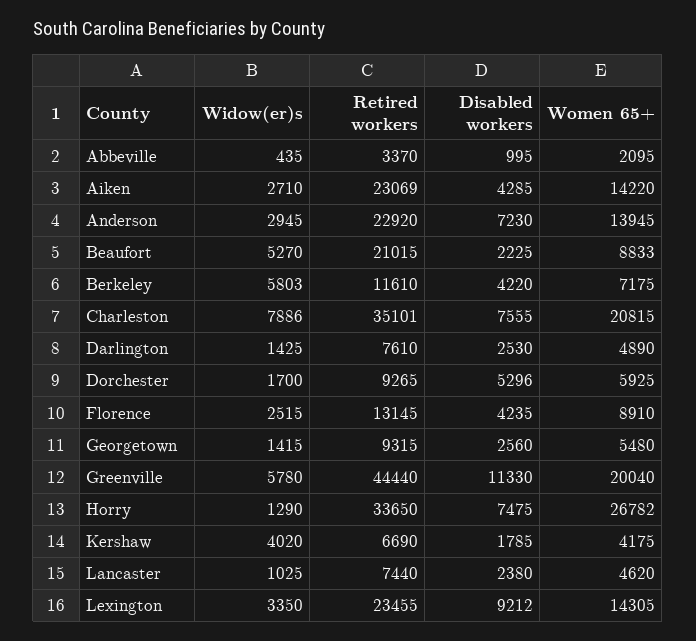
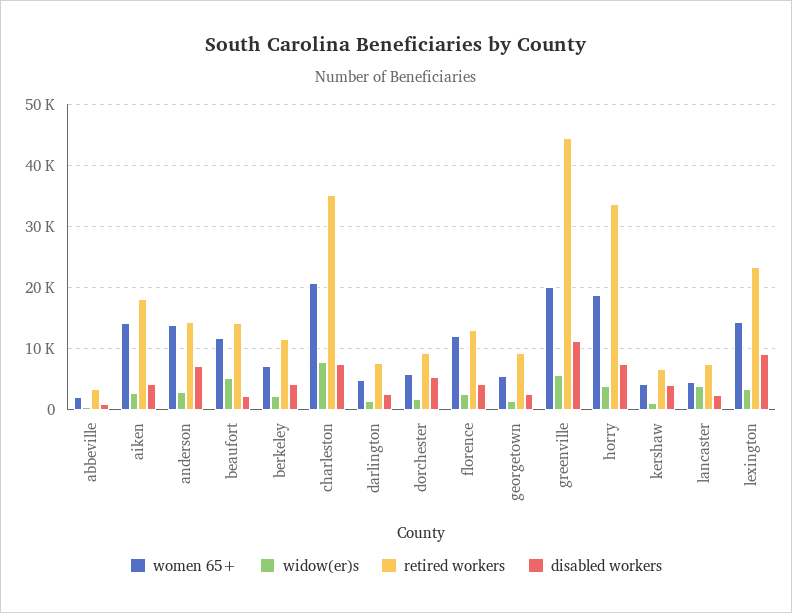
Retired workers, Aiken: 23069 -> 18000
Retired workers, Anderson: 22920 -> 14000
Retired workers, Beaufort: 21015 -> 14000
Women 65+, Beaufort: 8833 -> 12000
Widow(er)s, Berkeley: 5803 -> 2000
Women 65+, Florence: 8910 -> 12000
Widow(er)s, Horry: 1290 -> 4000
Women 65+, Horry: 26782 -> 19000
Widow(er)s, Kershaw: 4020 -> 1000
Disabled workers, Kershaw: 1785 -> 4000
Widow(er)s, Lancaster: 1025 -> 4000

